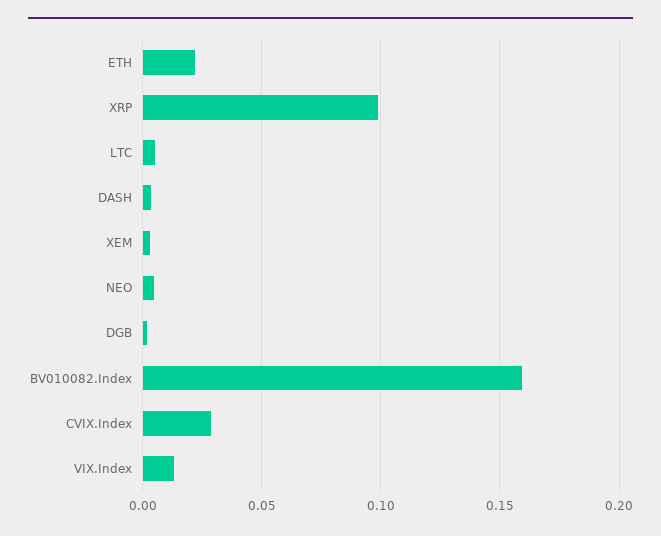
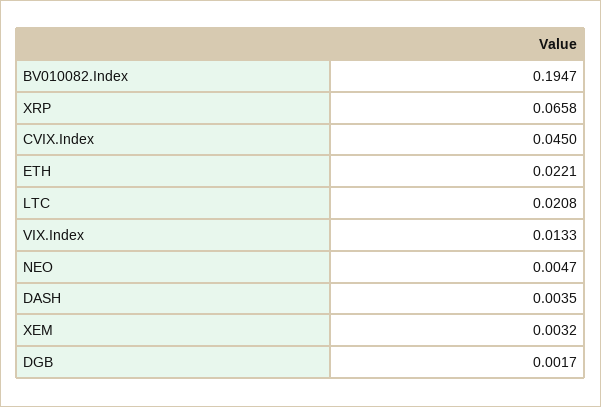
XRP: 0.1 -> 0.0658
LTC: 0.005 -> 0.0208
BV010082.Index: 0.16 -> 0.1947
CVIX.Index: 0.03 -> 0.045

